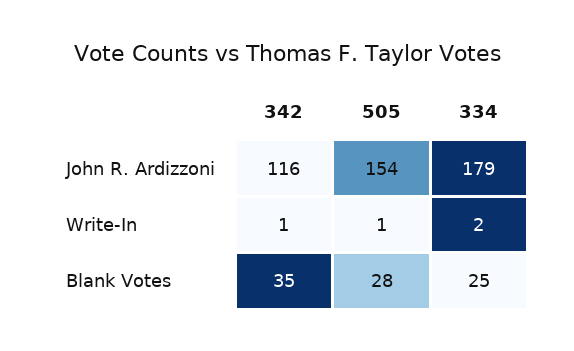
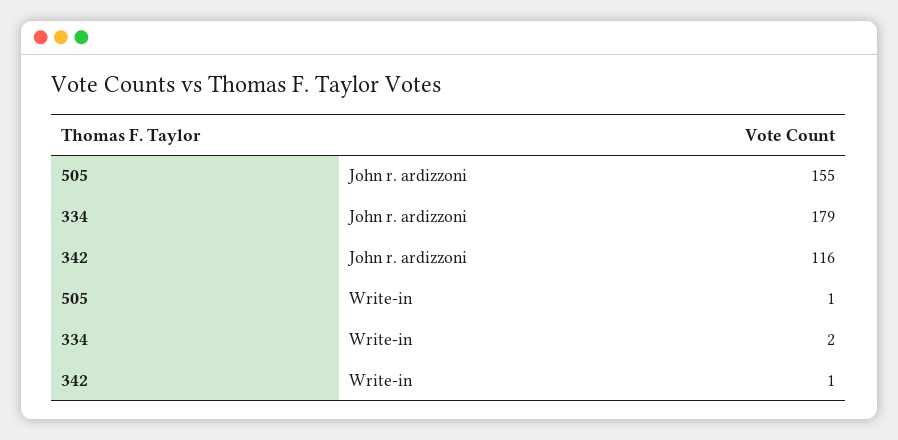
505, John R. Ardizzoni: 154 -> 155
342, Blank Votes: 35 -> none
505, Blank Votes: 28 -> none
334, Blank Votes: 25 -> none

